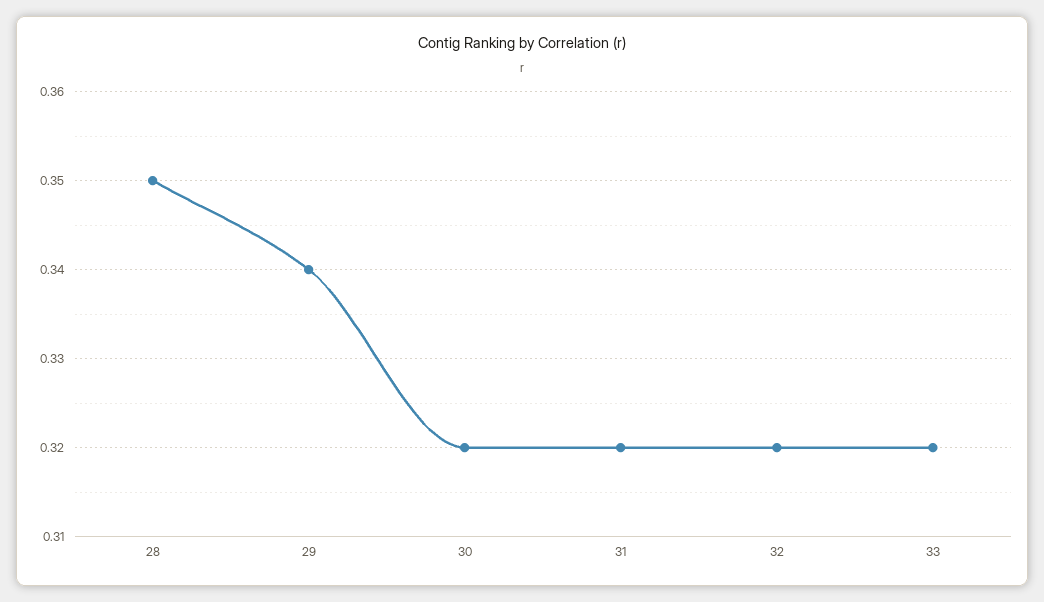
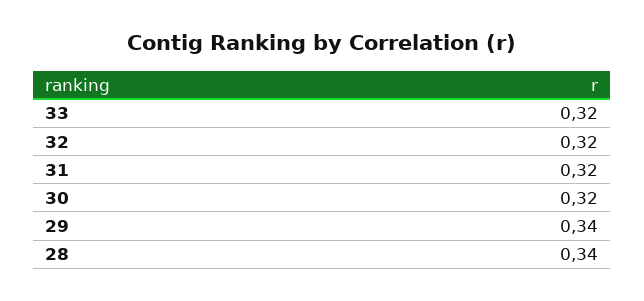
28: 0.35 -> 0.34

